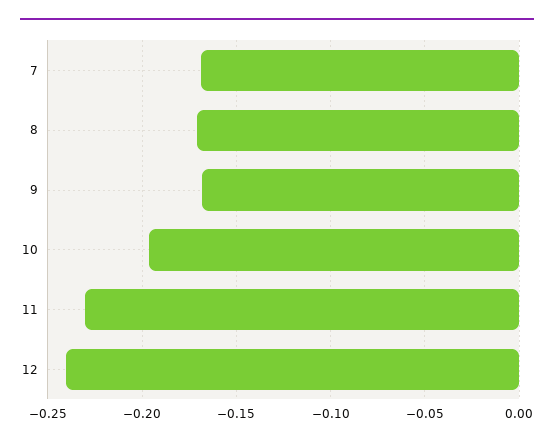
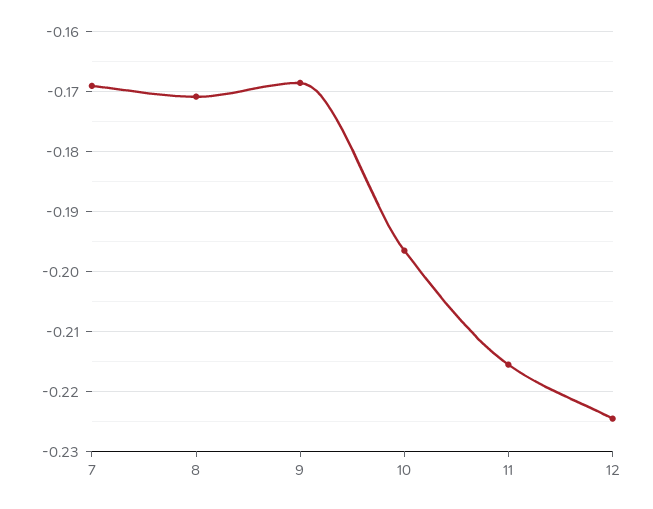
11: -0.23 -> -0.216
12: -0.24 -> -0.224

